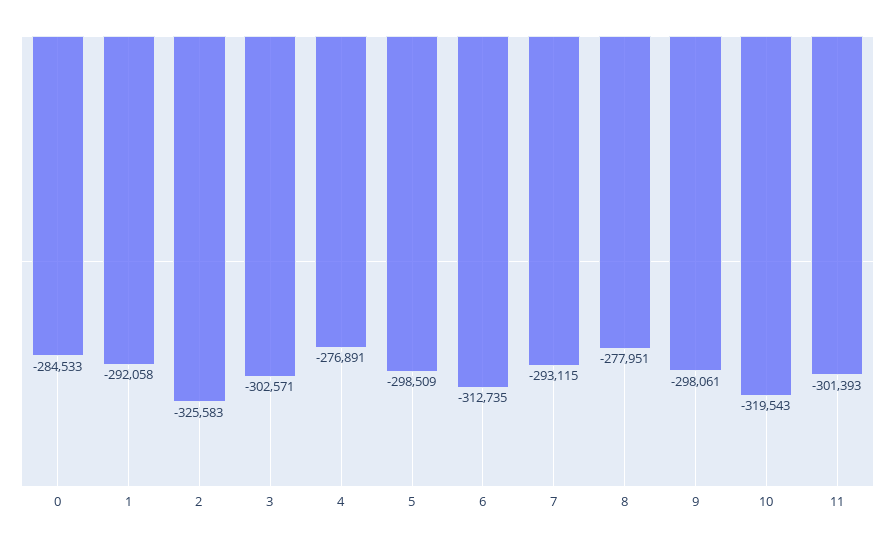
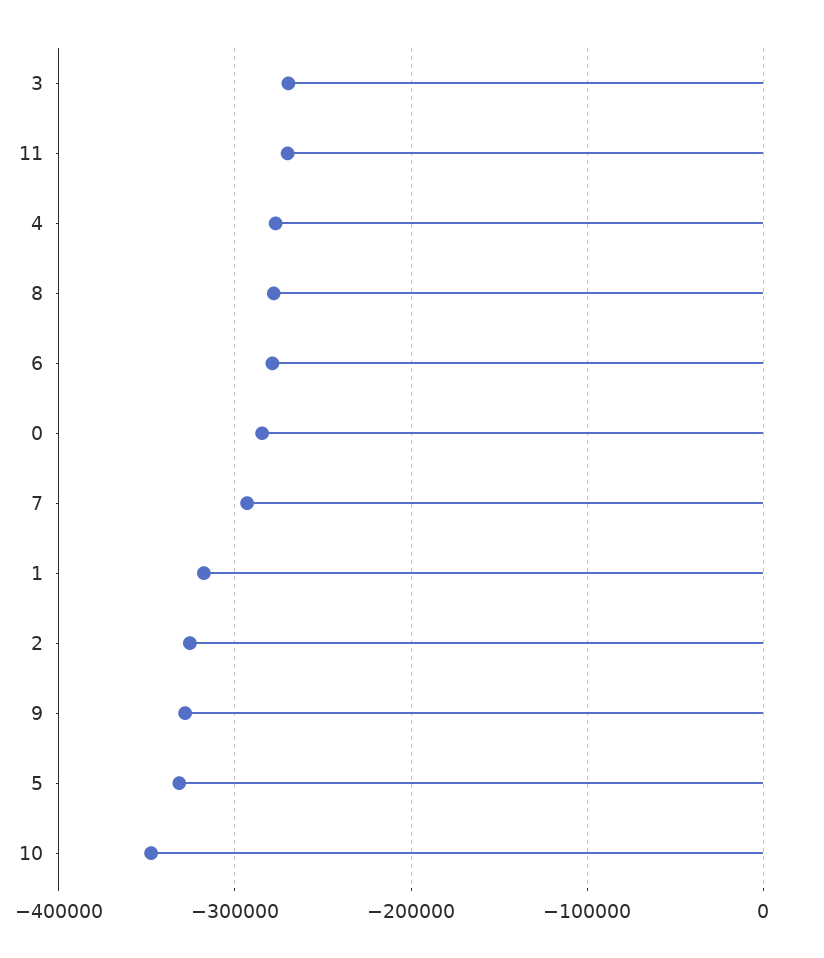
1: -292058 -> -320000
3: -302571 -> -270000
5: -298509 -> -330000
6: -312735 -> -280000
9: -298061 -> -330000
10: -319543 -> -350000
11: -301393 -> -270000

